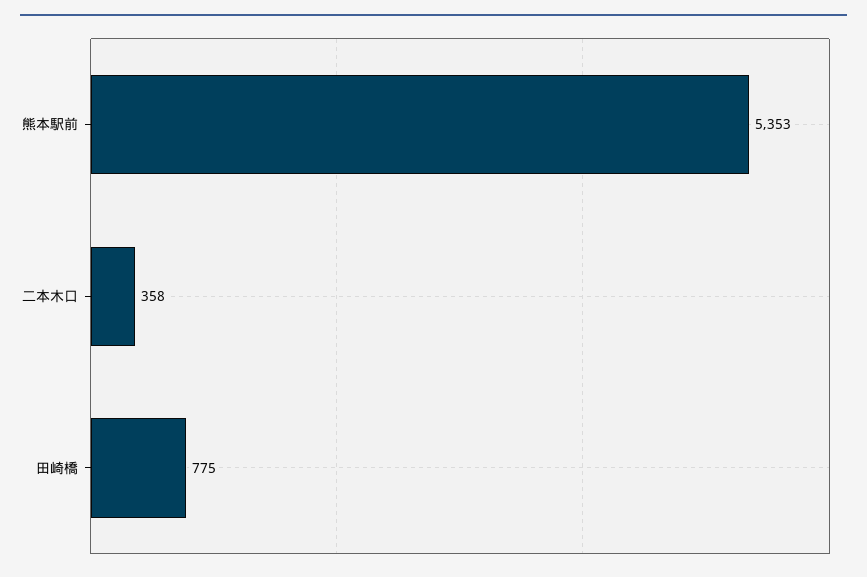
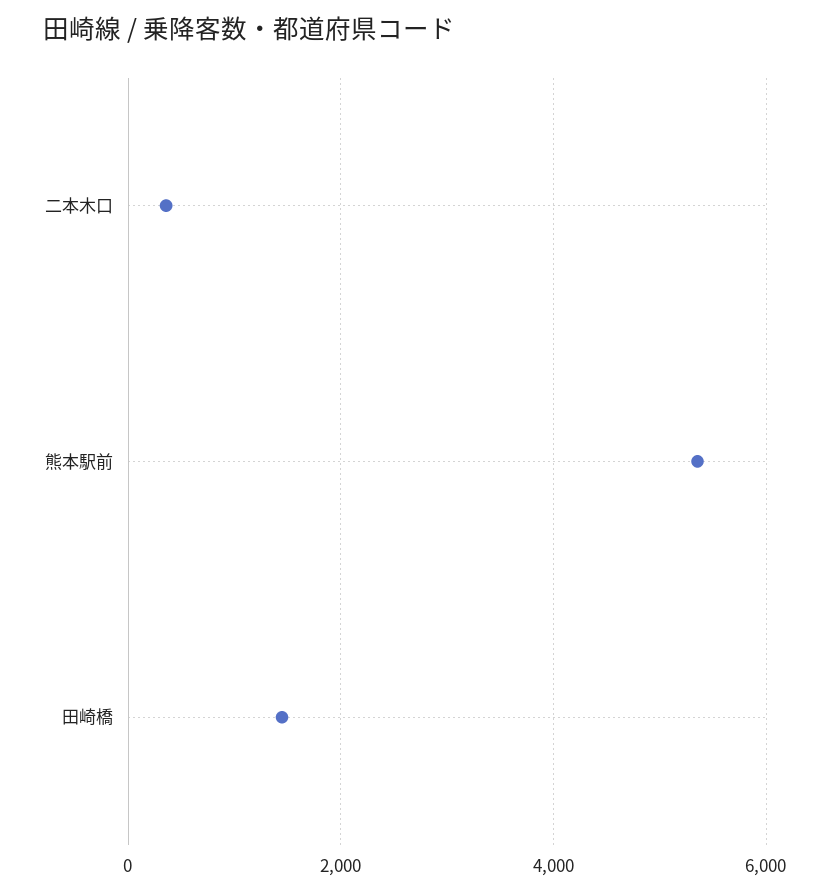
田崎橋: 775 -> 1400

